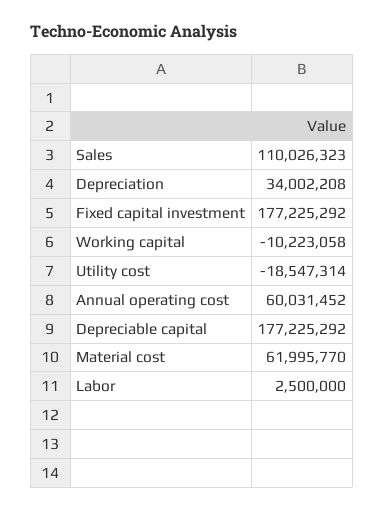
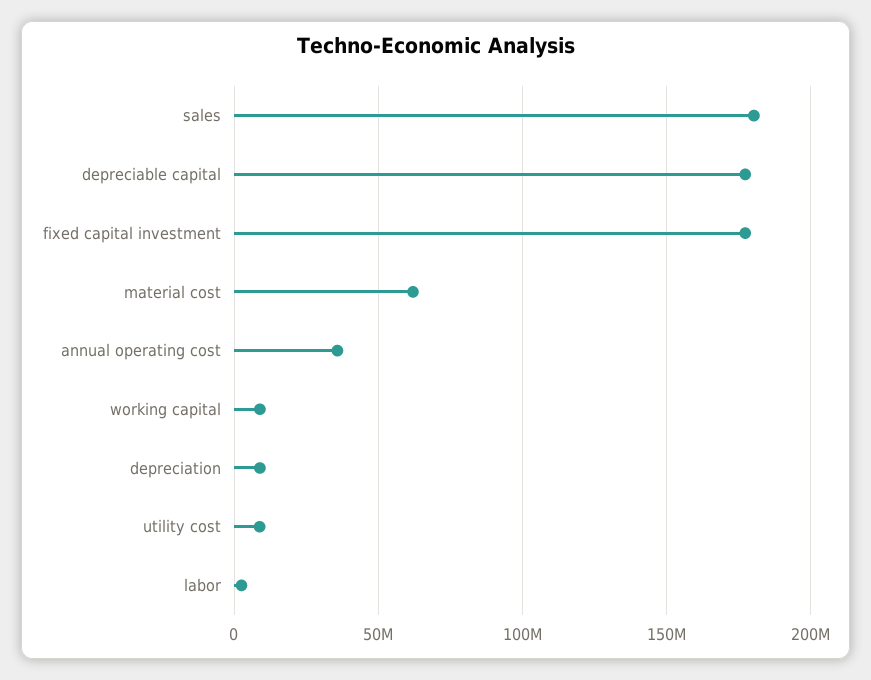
Sales: 110026323 -> 180000000
Depreciation: 34002208 -> 10000000
Working capital: -10223058 -> 10000000
Utility cost: -18547314 -> 10000000
Annual operating cost: 60031452 -> 35000000

